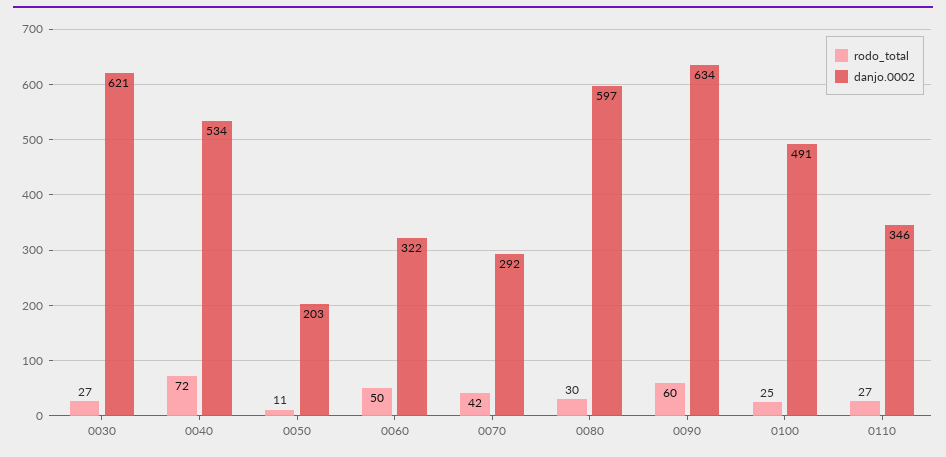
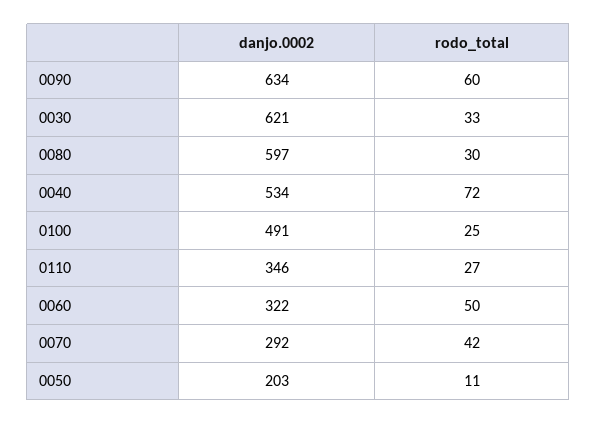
rodo_total, 0030: 27 -> 33

